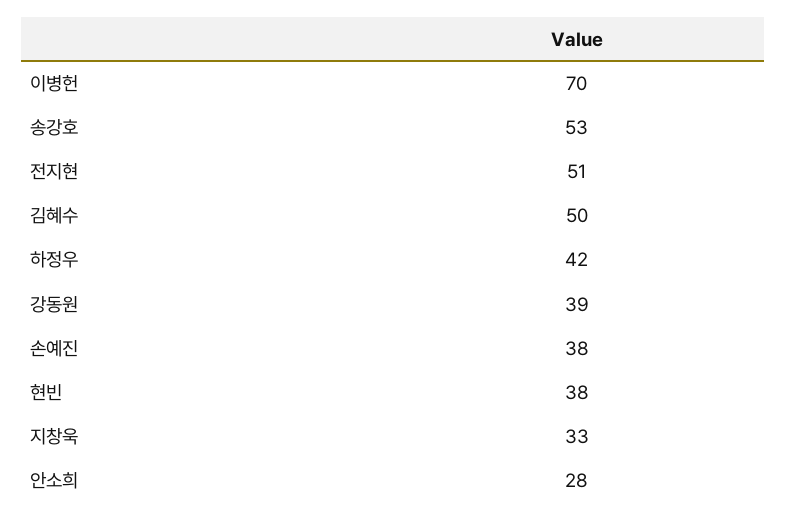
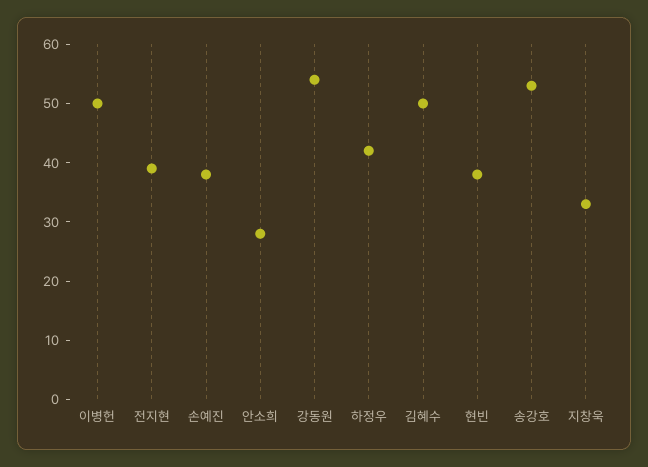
이병헌: 70 -> 50
전지현: 51 -> 40
강동원: 39 -> 55

